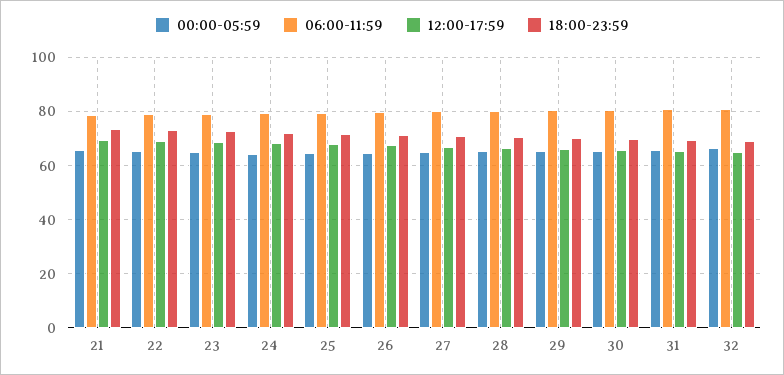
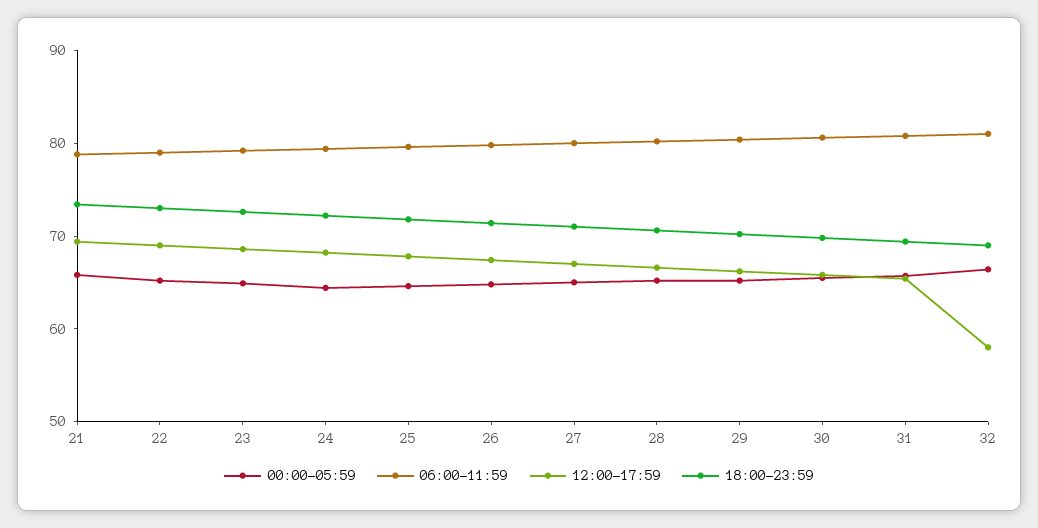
12:00-17:59, 32: 65 -> 58

